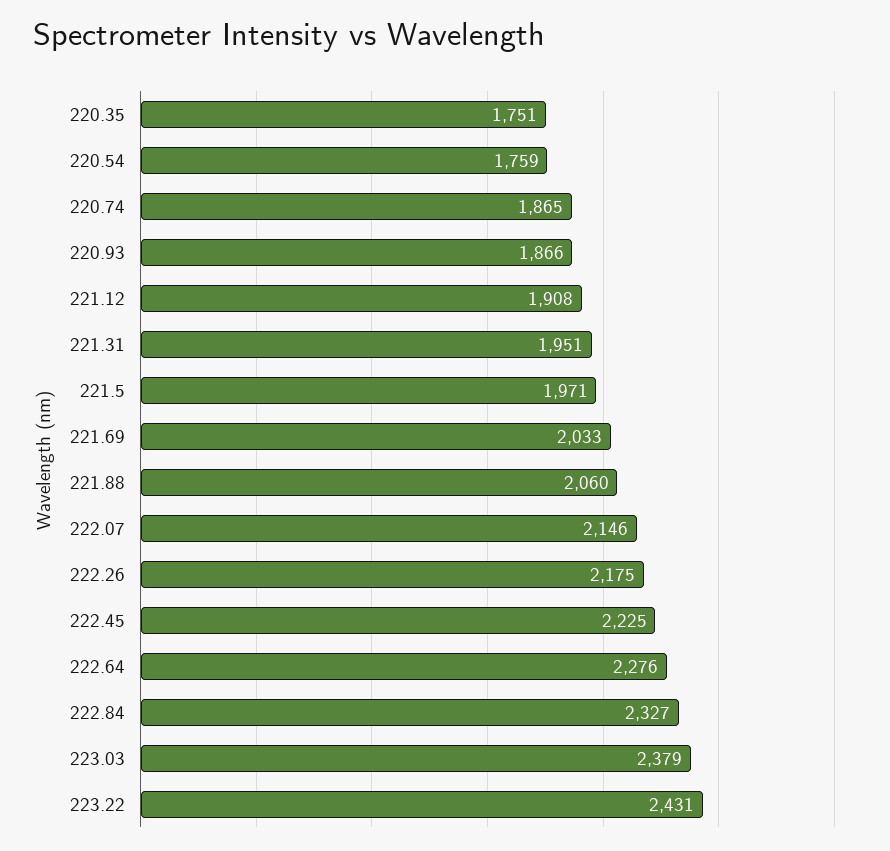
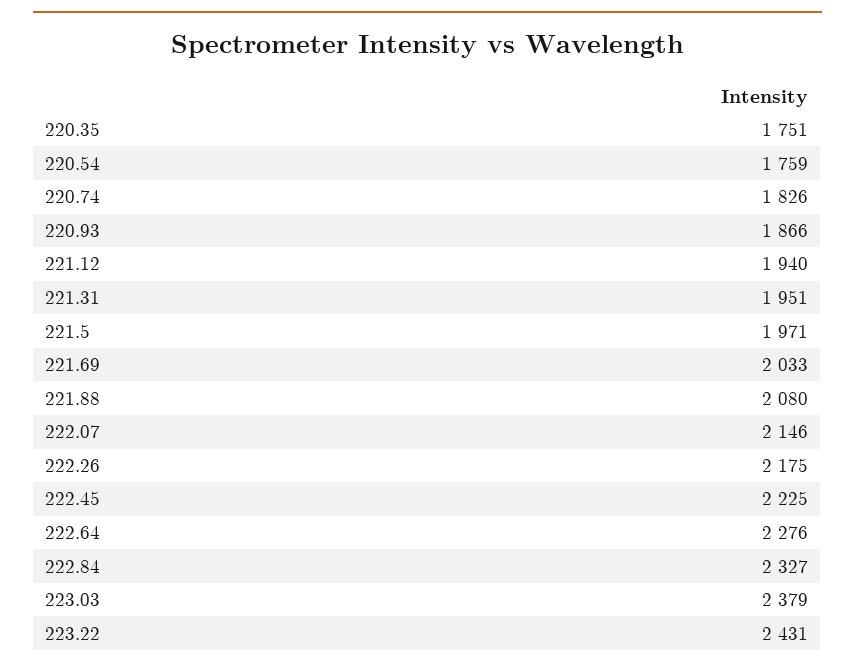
220.74: 1865 -> 1826
221.12: 1908 -> 1940
221.88: 2060 -> 2080

